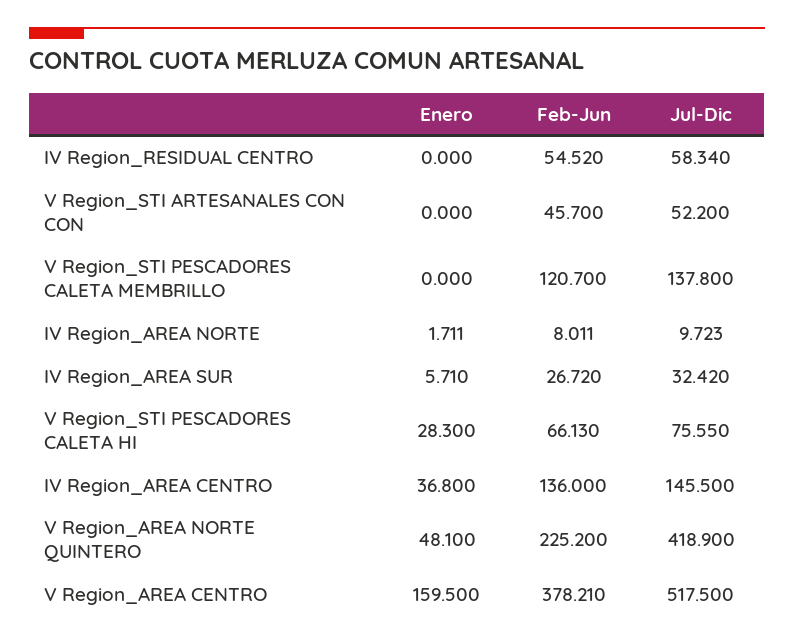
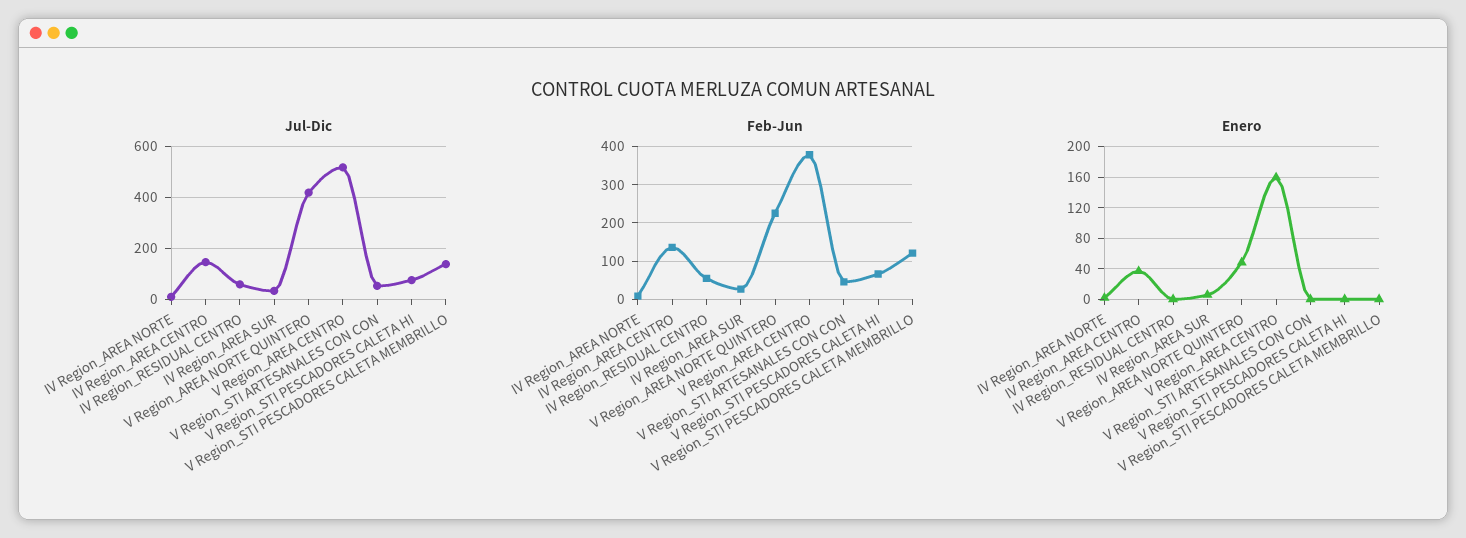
Enero, V Region_STI PESCADORES CALETA HI: 28.3 -> 0

